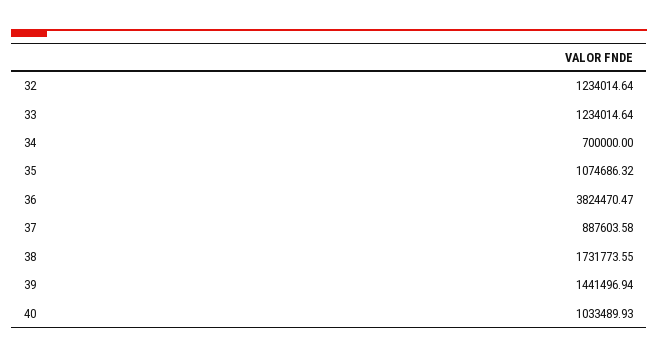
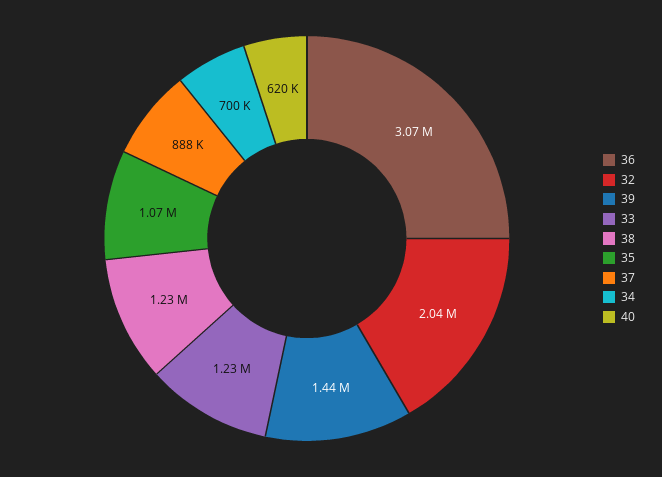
32: 1234014.64 -> 2040000
36: 3824470.47 -> 3070000
38: 1731773.55 -> 1230000
40: 1033489.93 -> 620000

